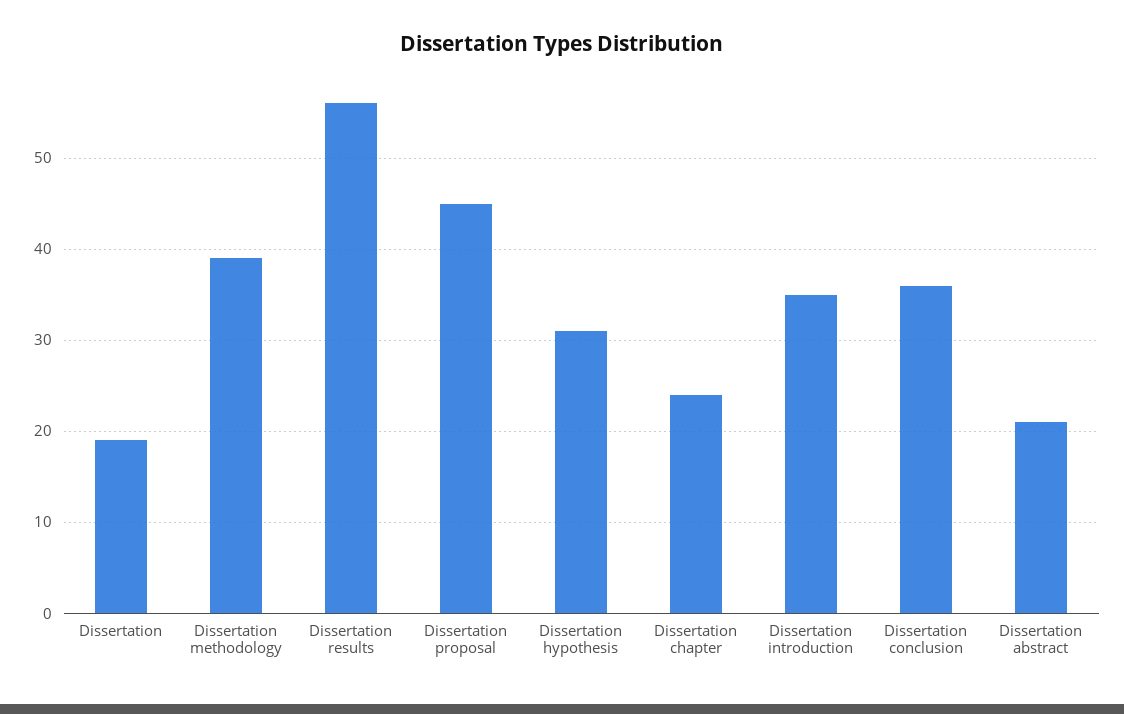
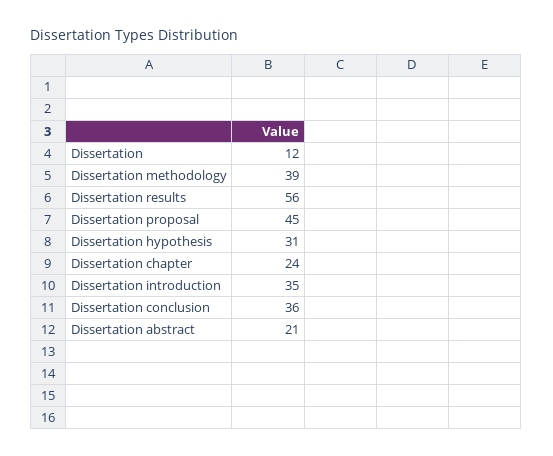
Dissertation: 19 -> 12

